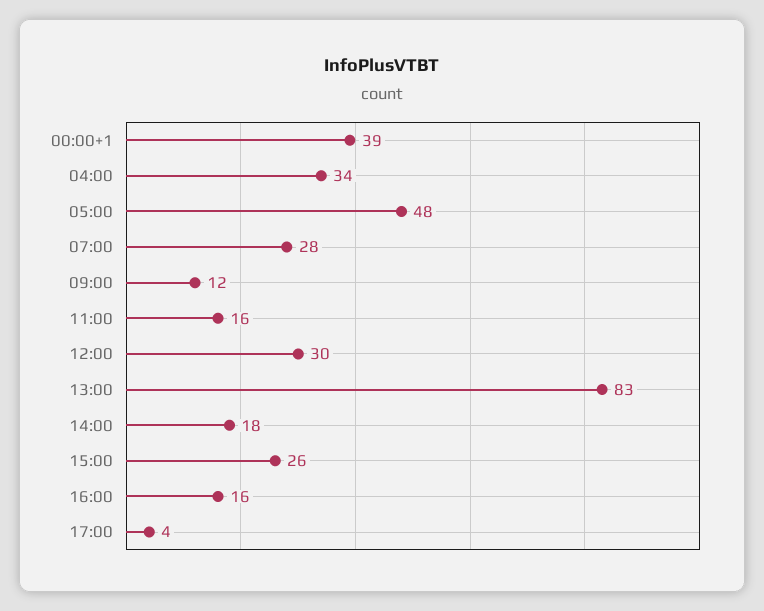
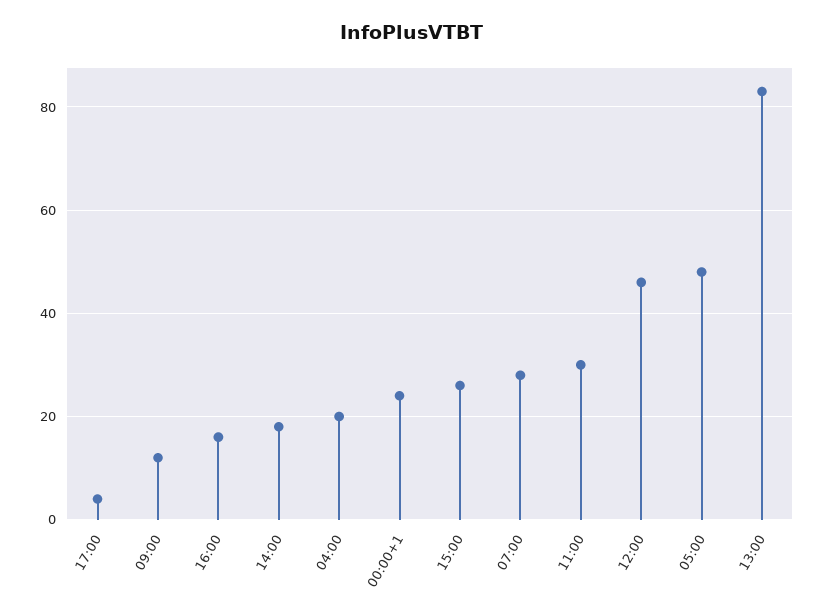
00:00+1: 39 -> 25
04:00: 34 -> 20
11:00: 16 -> 30
12:00: 30 -> 45

